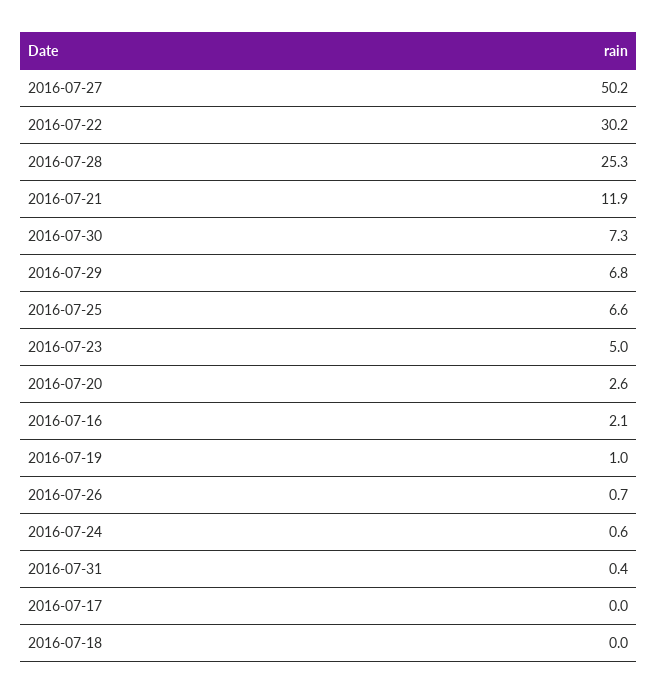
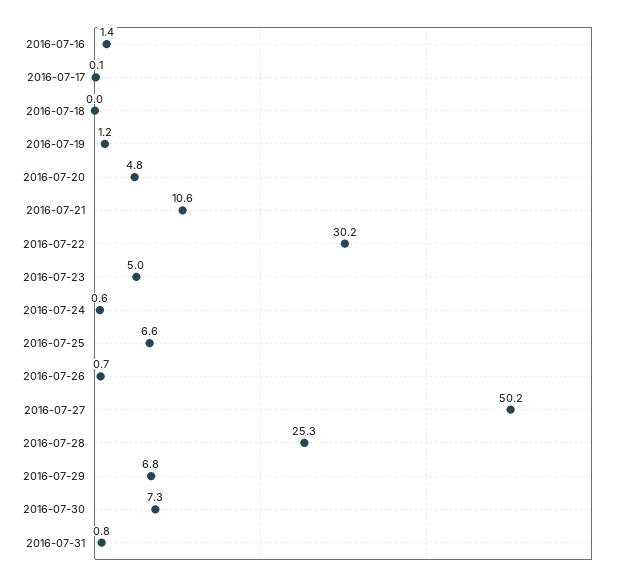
2016-07-21: 11.9 -> 10.6
2016-07-20: 2.6 -> 4.8
2016-07-16: 2.1 -> 1.4
2016-07-19: 1 -> 1.2
2016-07-31: 0.4 -> 0.8
2016-07-17: 0 -> 0.1

